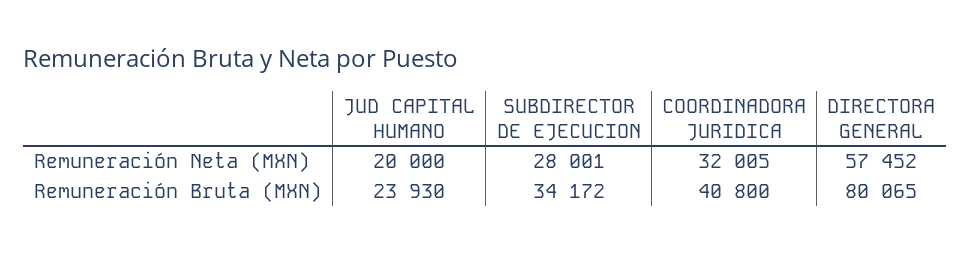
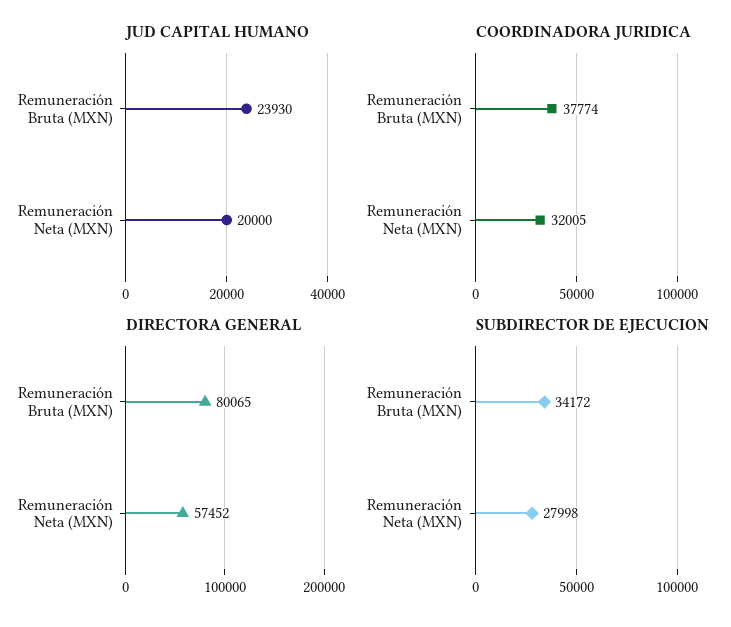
SUBDIRECTOR DE EJECUCION, Remuneración Neta (MXN): 28001 -> 27998
COORDINADORA JURIDICA, Remuneración Bruta (MXN): 40800 -> 37774

